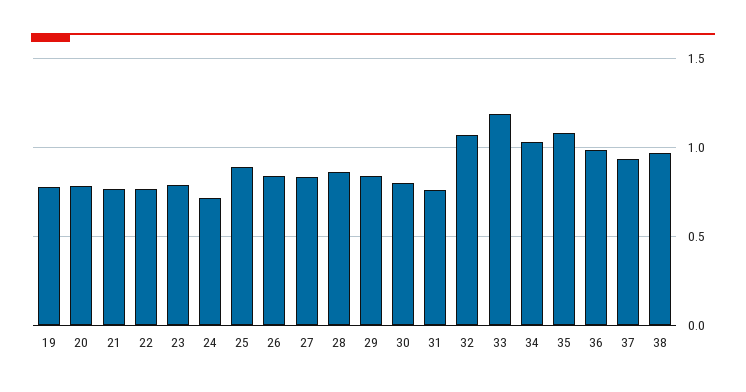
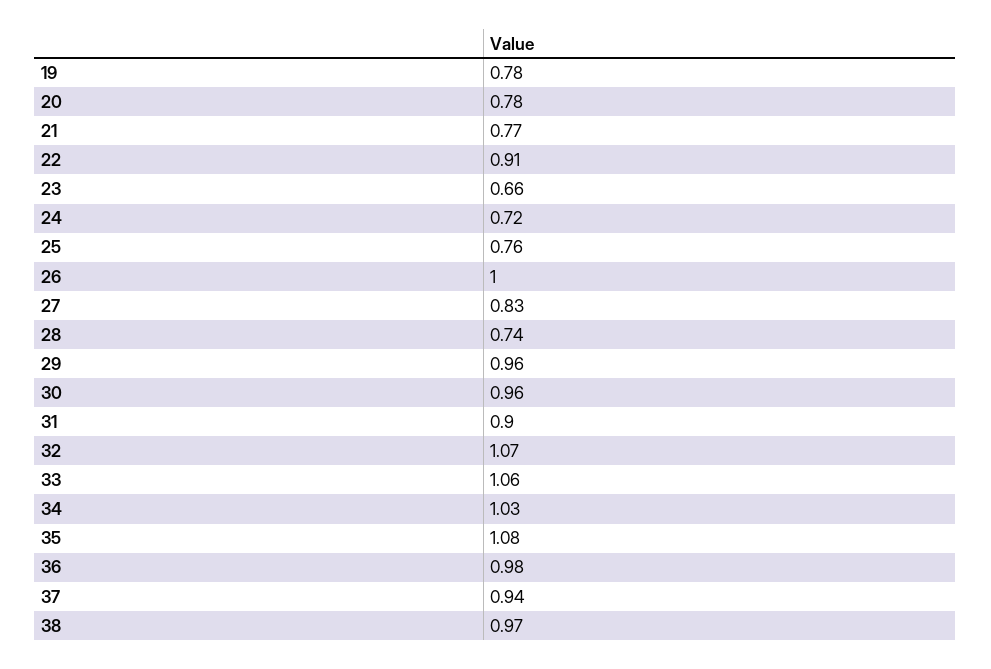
22: 0.75 -> 0.91
23: 0.8 -> 0.66
25: 0.9 -> 0.76
26: 0.85 -> 1
28: 0.85 -> 0.74
29: 0.85 -> 0.96
30: 0.8 -> 0.96
31: 0.75 -> 0.9
33: 1.2 -> 1.06

